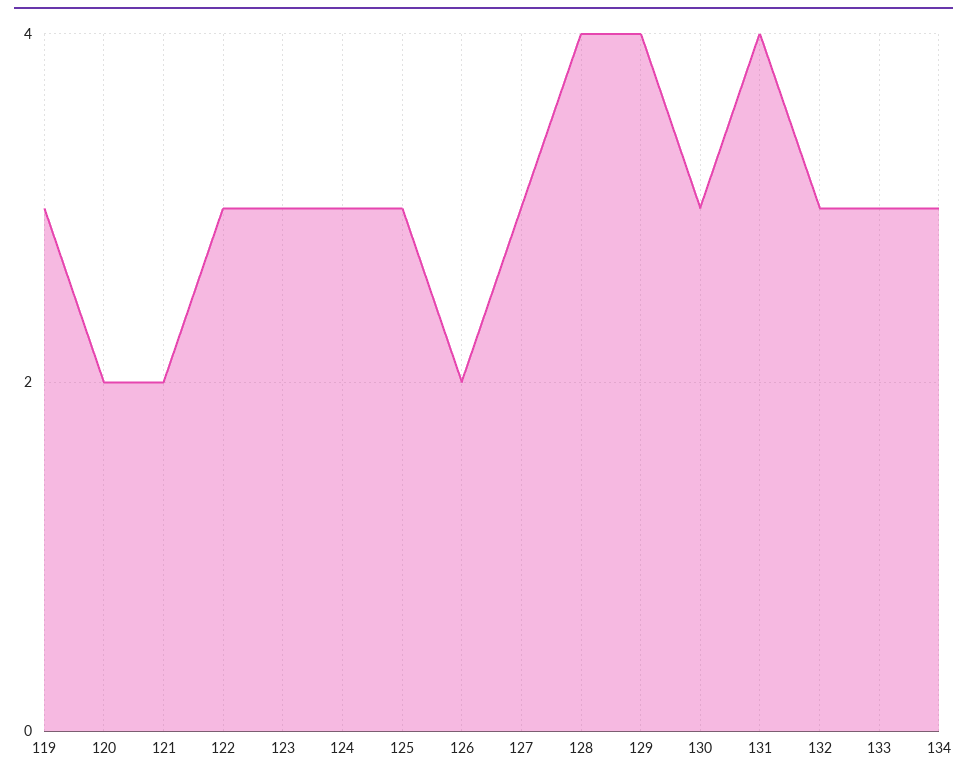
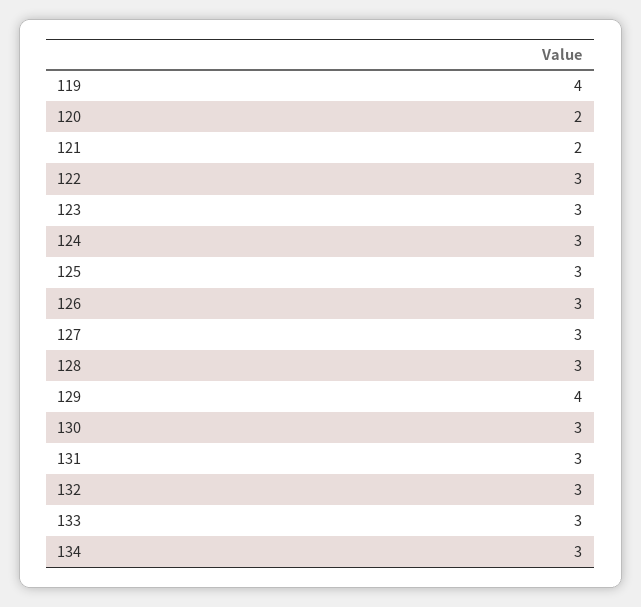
119: 3 -> 4
126: 2 -> 3
128: 4 -> 3
131: 4 -> 3

